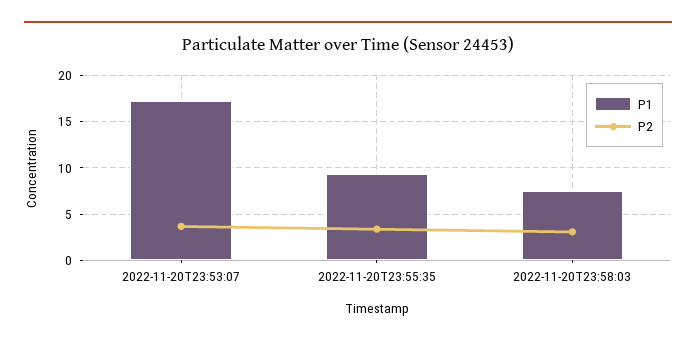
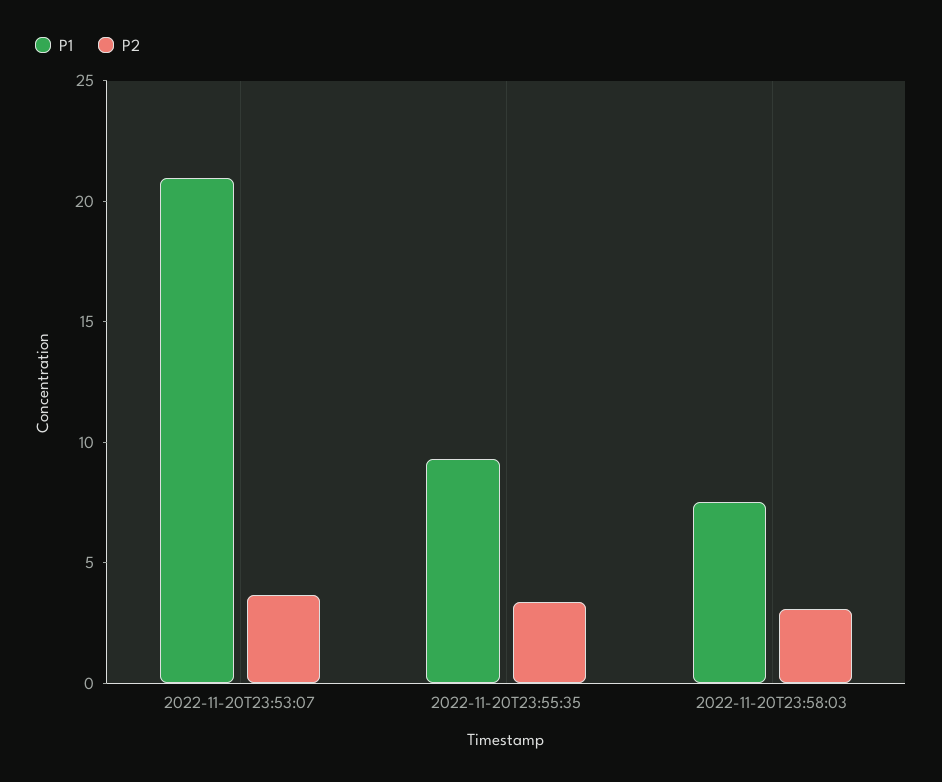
P1, 2022-11-20T23:53:07: 17 -> 21

